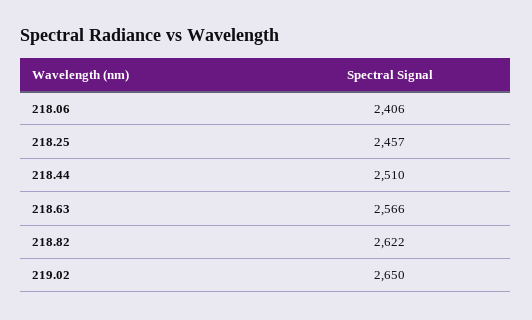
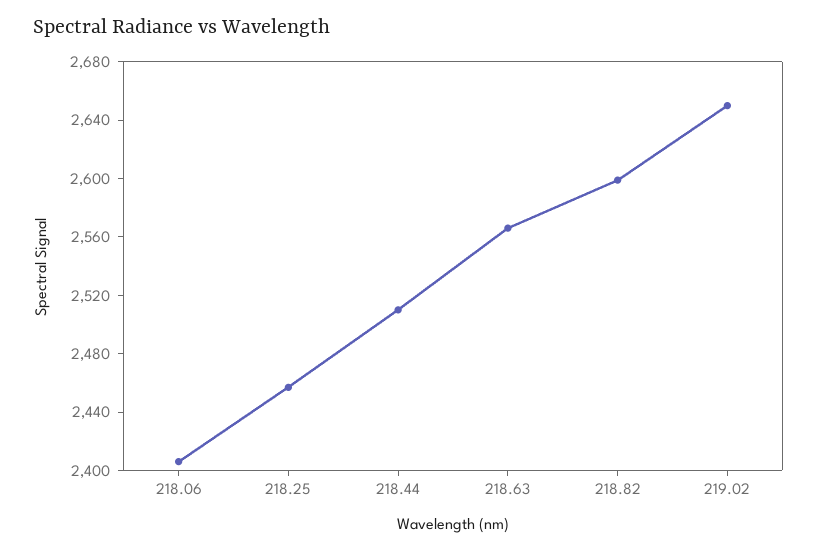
218.82: 2622 -> 2600

